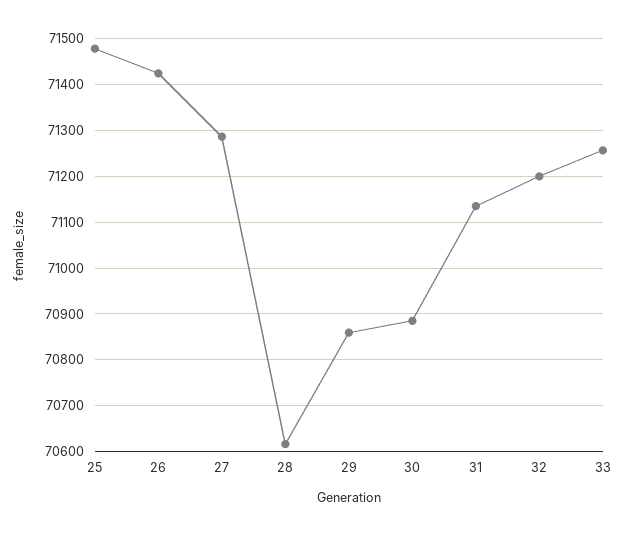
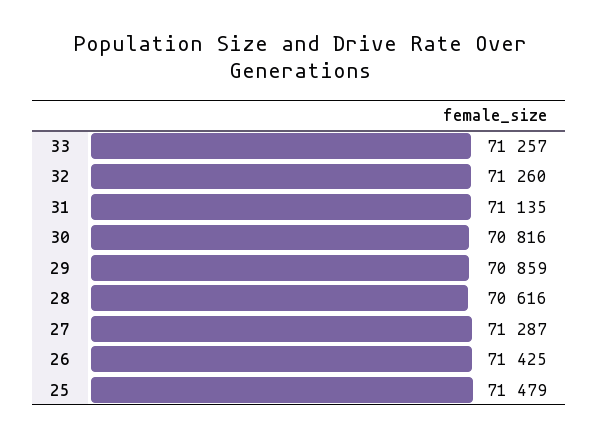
30: 70880 -> 70816
32: 71200 -> 71260

